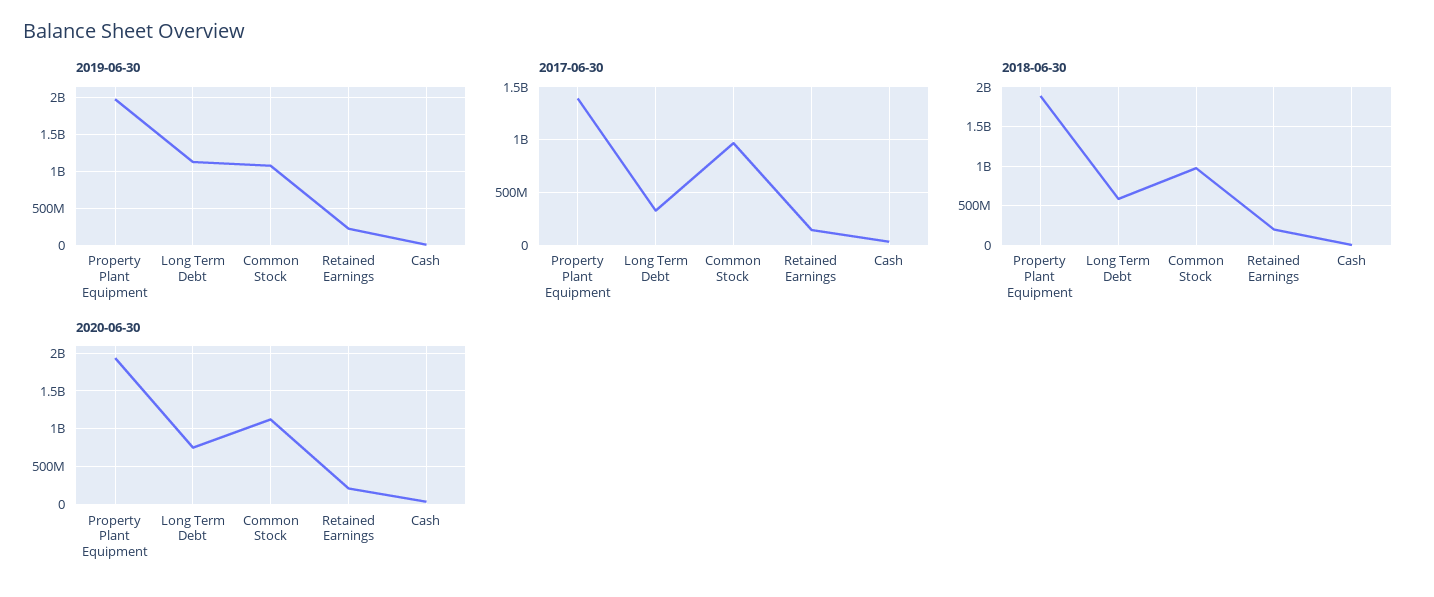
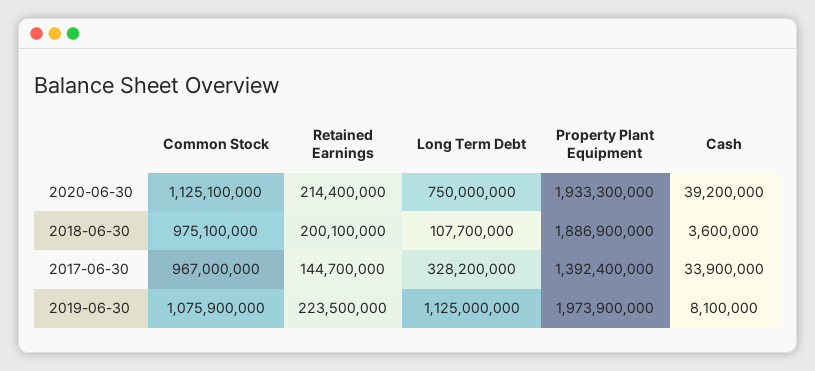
2018-06-30, Long Term Debt: 600000000 -> 107700000

